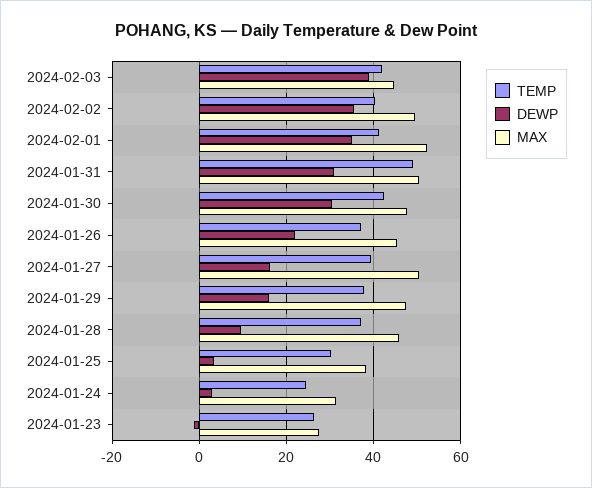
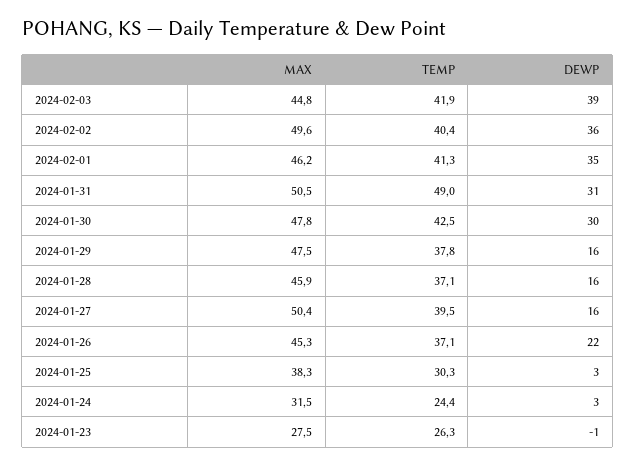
MAX, 2024-02-01: 52 -> 46.2
DEWP, 2024-01-28: 10 -> 16

